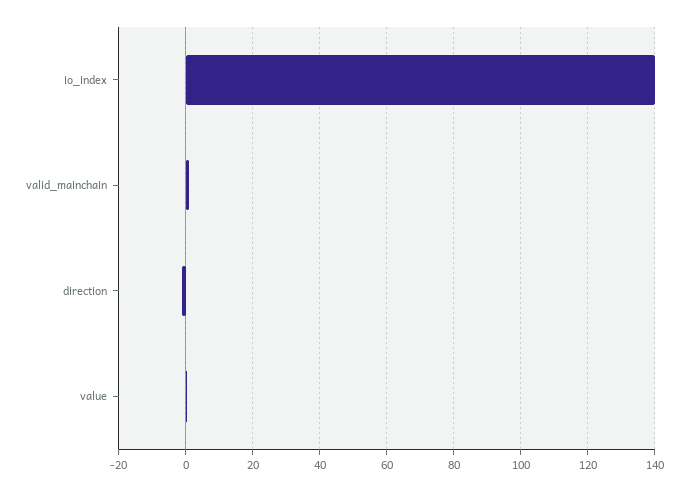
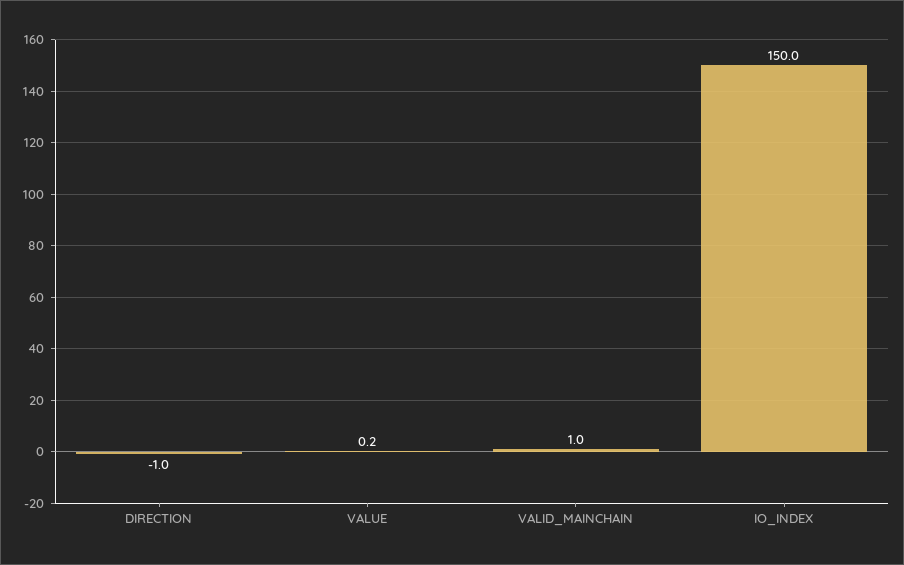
io_index: 140 -> 150

